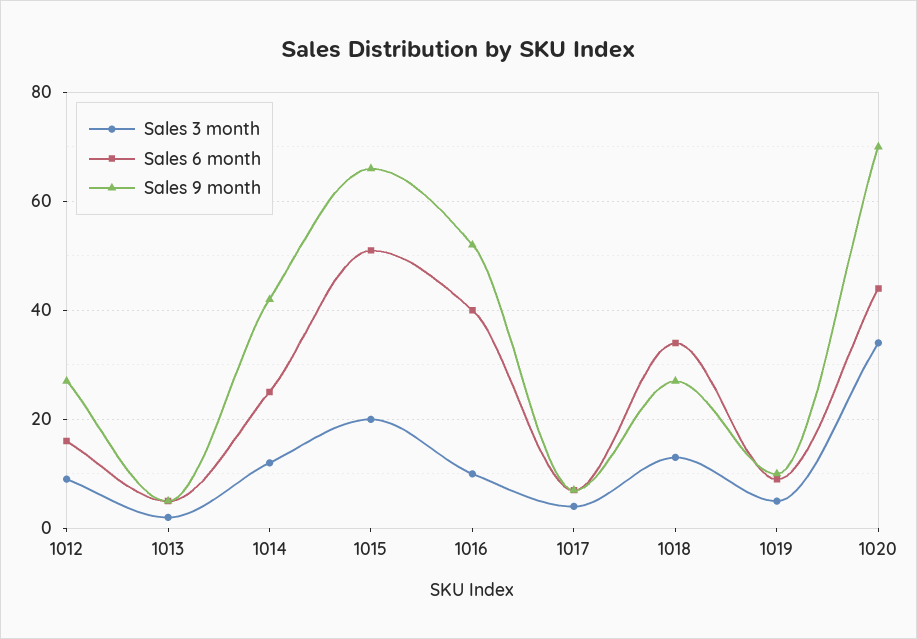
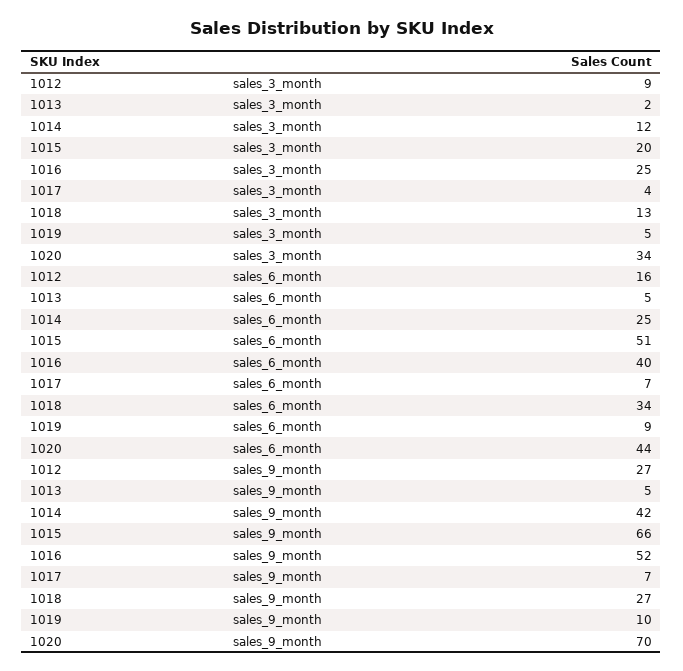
Sales 3 month, 1016: 10 -> 25

